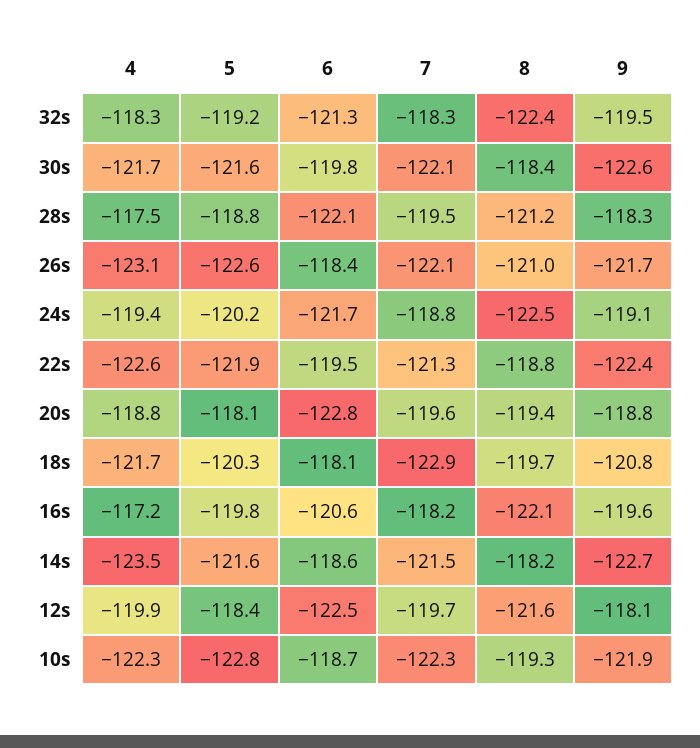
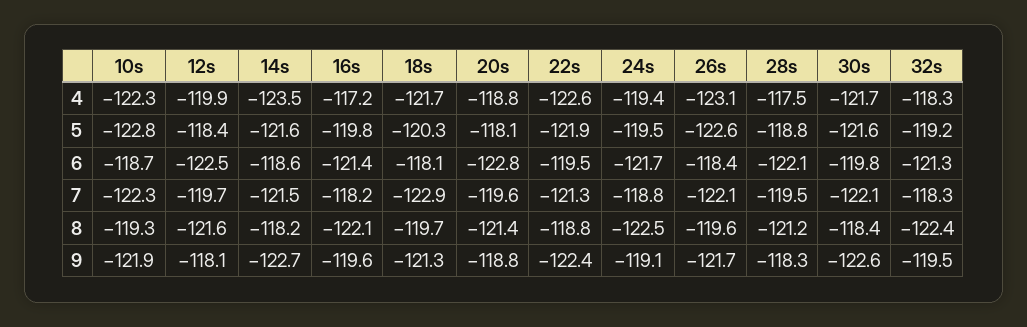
8, 26s: -121 -> -119.6
5, 24s: -120.2 -> -119.5
8, 20s: -119.4 -> -121.4
9, 18s: -120.8 -> -121.3
6, 16s: -120.6 -> -121.4

